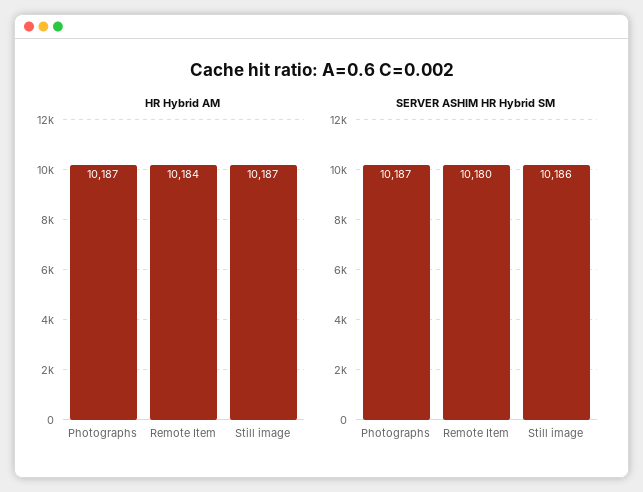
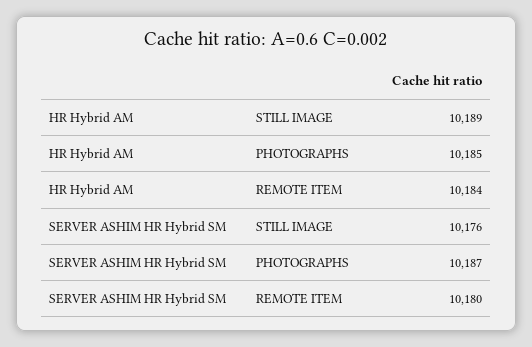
HR Hybrid AM, Photographs: 10187 -> 10185
HR Hybrid AM, Still image: 10187 -> 10189
SERVER ASHIM HR Hybrid SM, Still image: 10186 -> 10176

